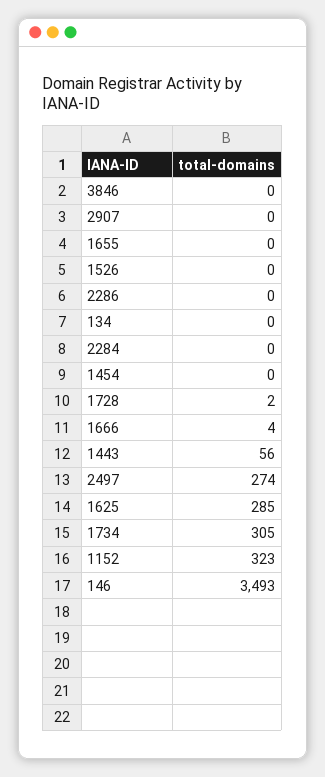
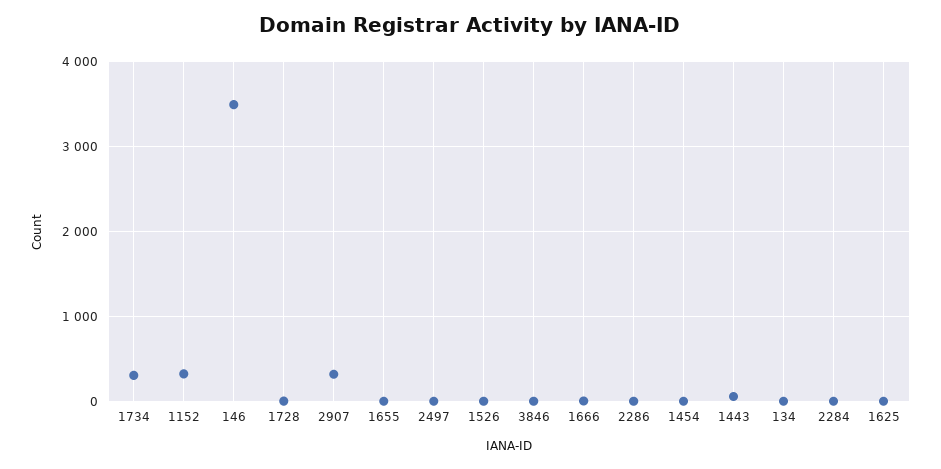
2907: 0 -> 300
2497: 274 -> 0
1625: 285 -> 0

